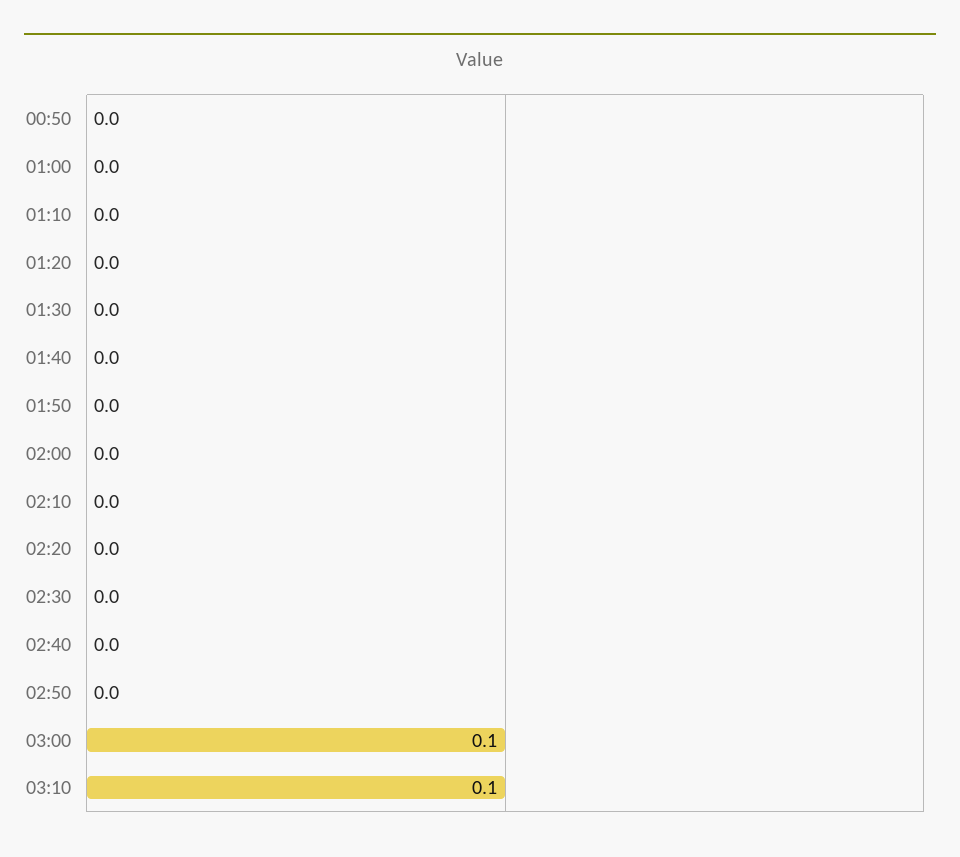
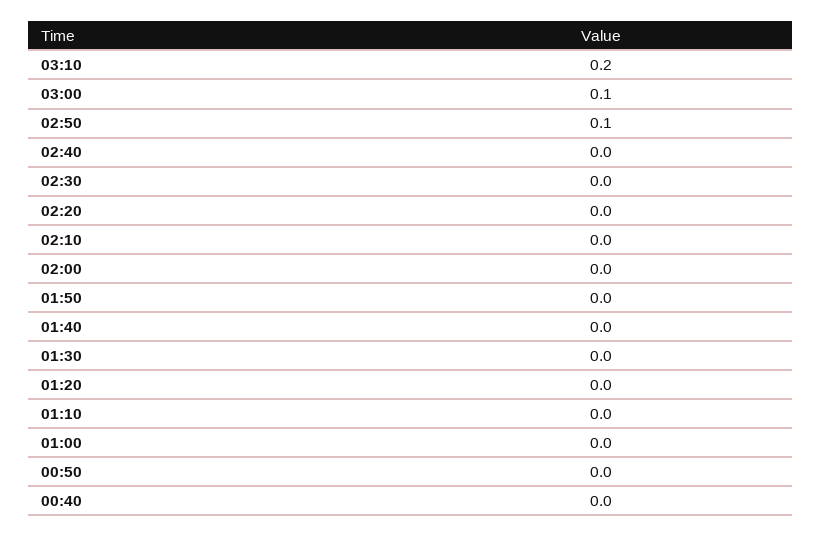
02:50: 0 -> 0.1
03:10: 0.1 -> 0.2
00:40: none -> 0

